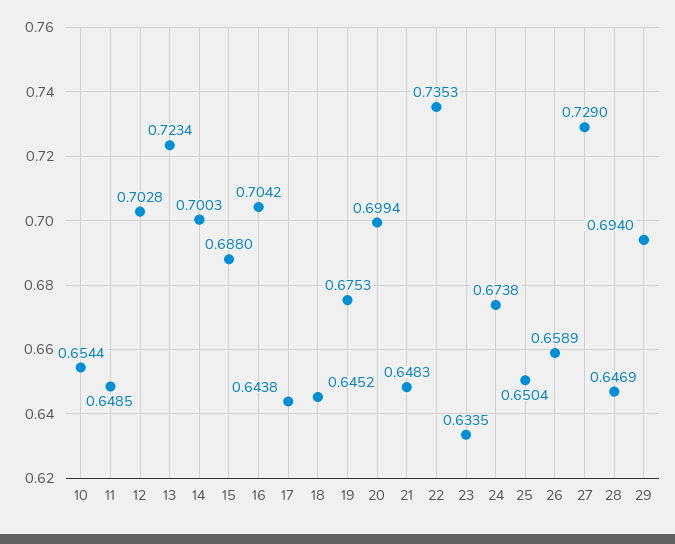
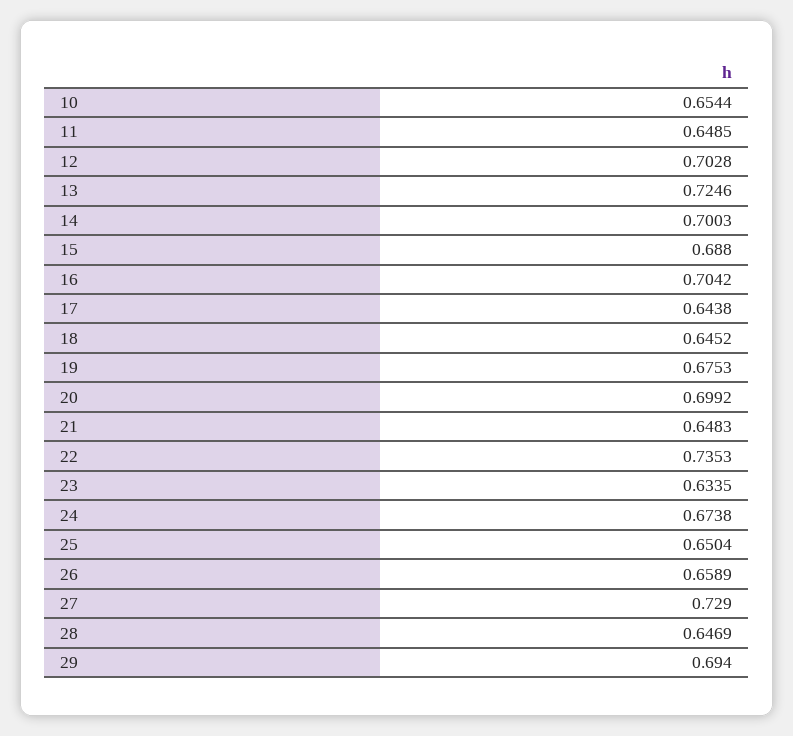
13: 0.7234 -> 0.7246
20: 0.6994 -> 0.6992

